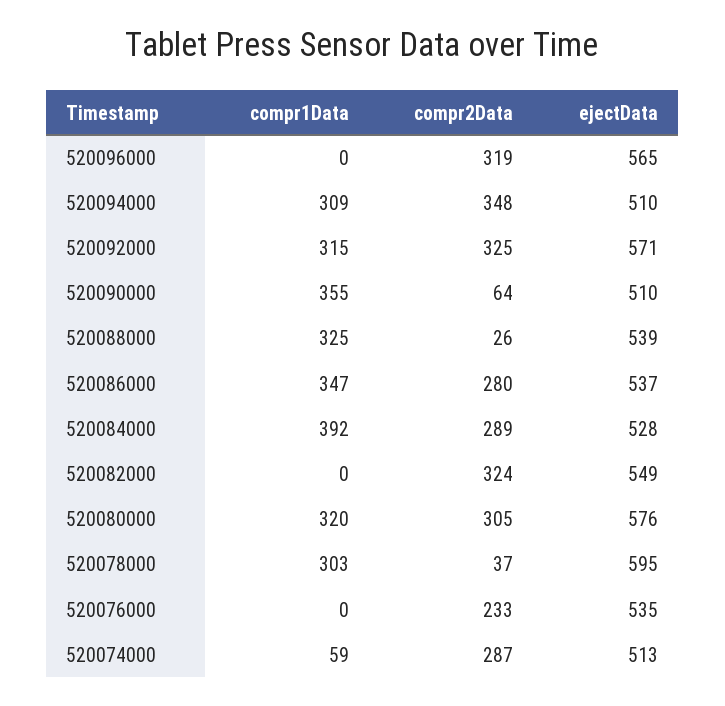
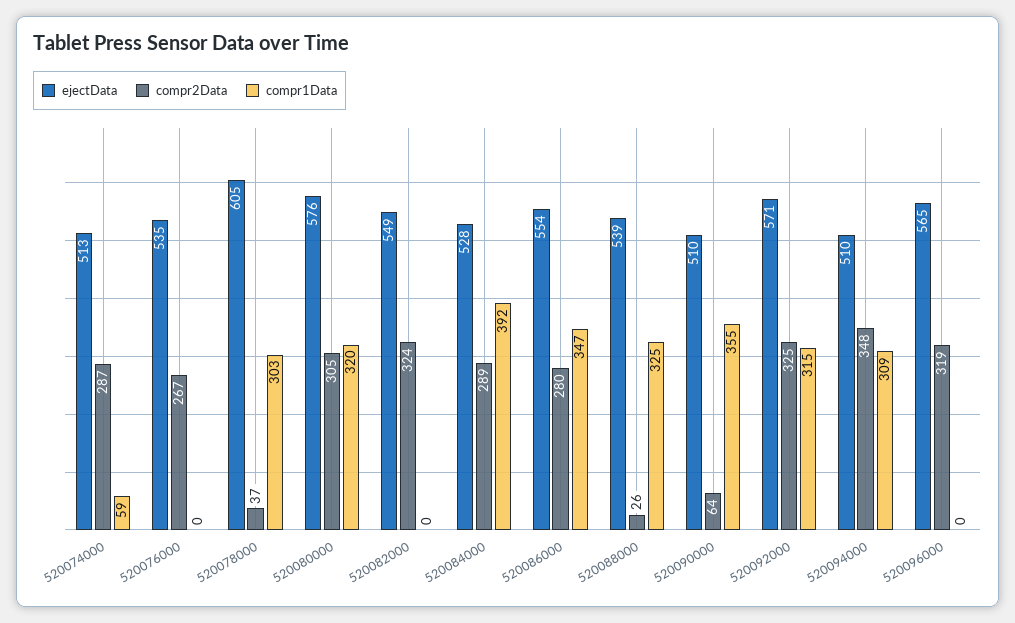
ejectData, 520086000: 537 -> 554
ejectData, 520078000: 595 -> 605
compr2Data, 520076000: 233 -> 267

